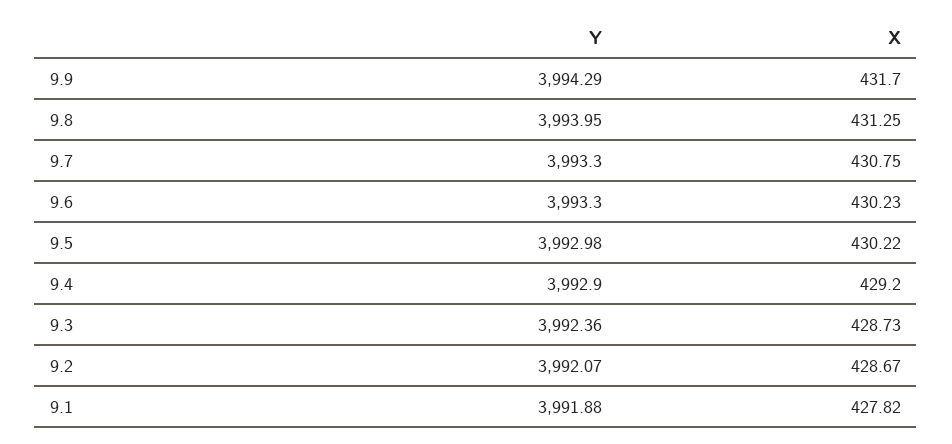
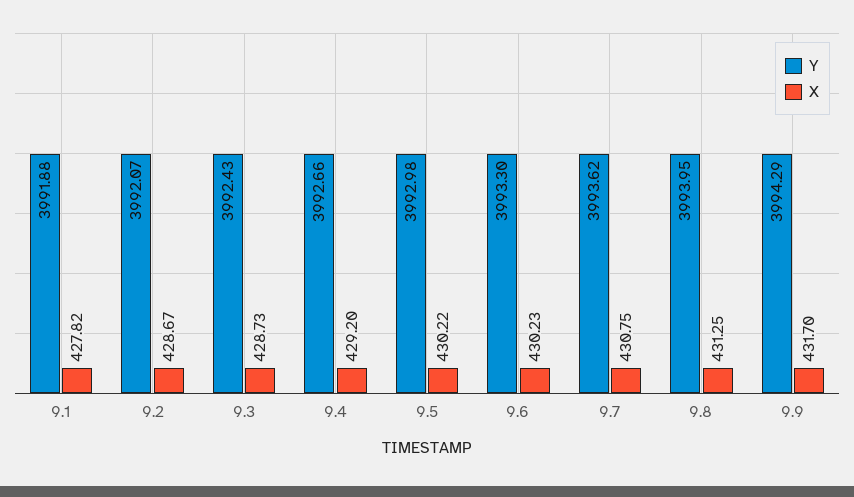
Y, 9.7: 3993.3 -> 3993.62
Y, 9.4: 3992.9 -> 3992.66
Y, 9.3: 3992.36 -> 3992.43

